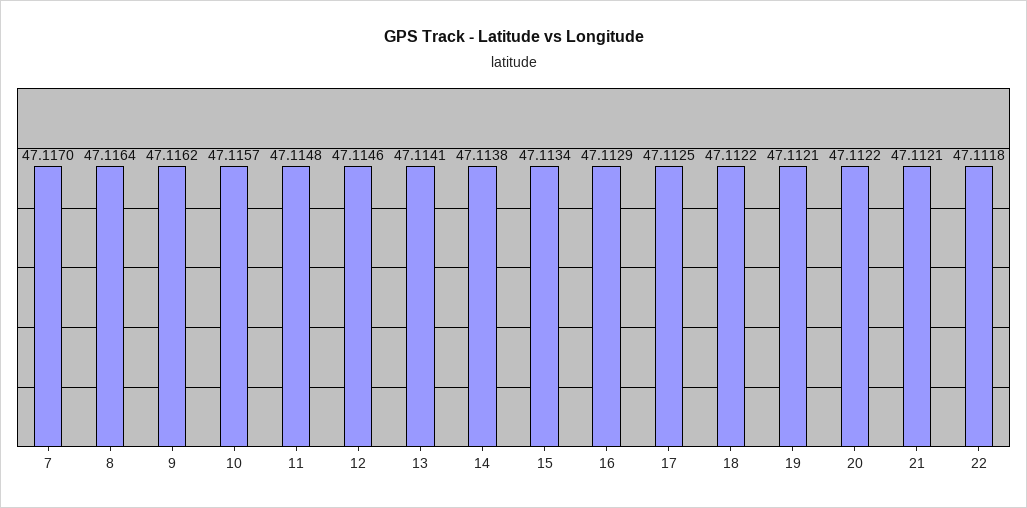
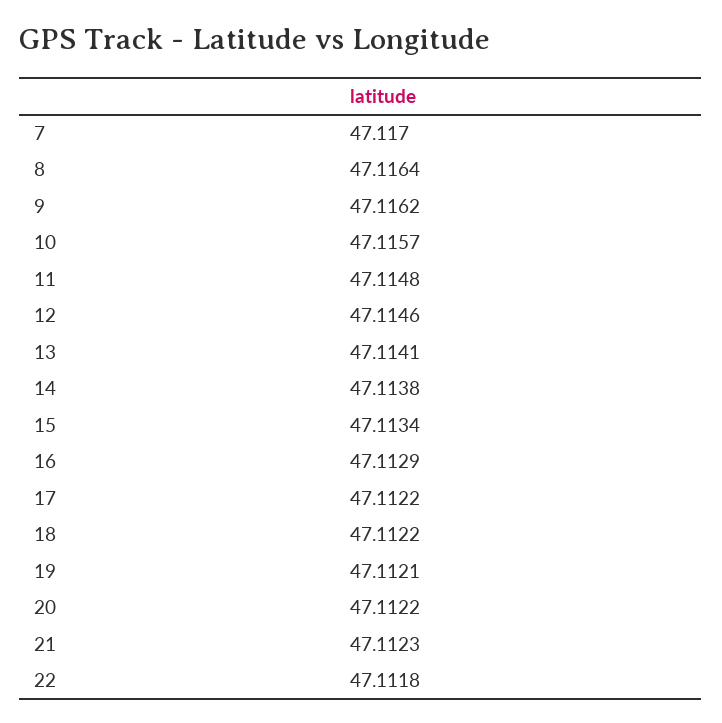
17: 47.1125 -> 47.1122
21: 47.1121 -> 47.1123

